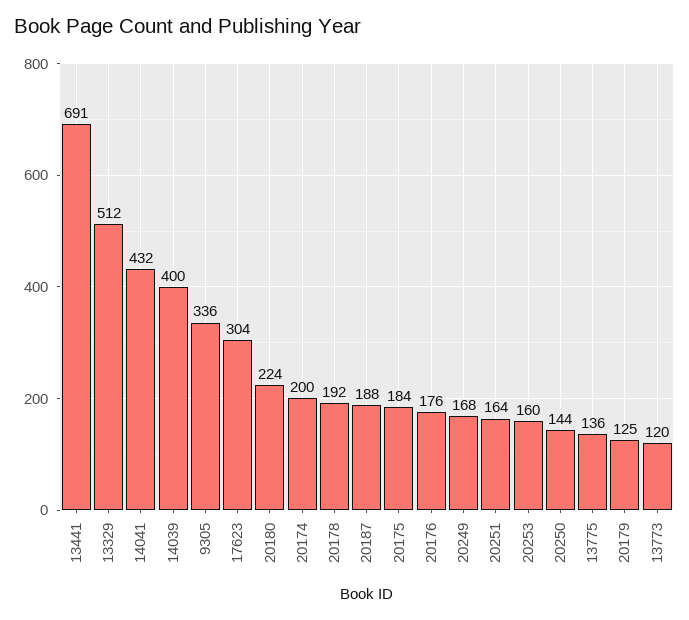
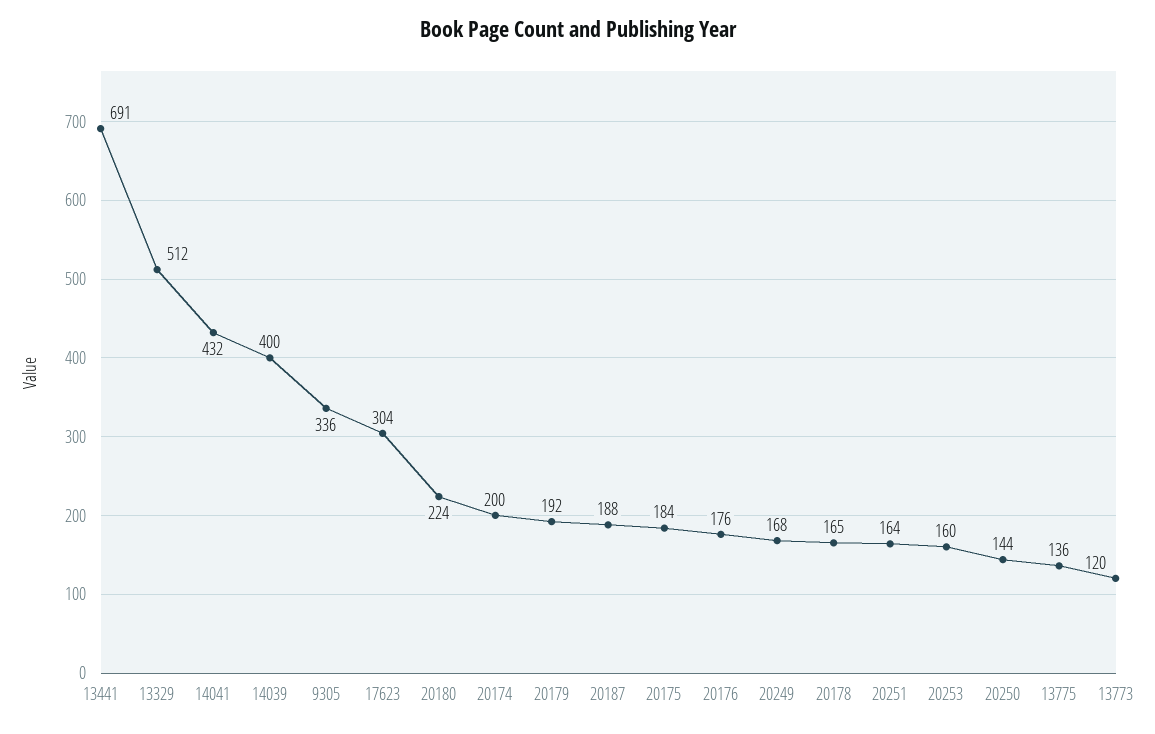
20178: 192 -> 165
20179: 125 -> 192

